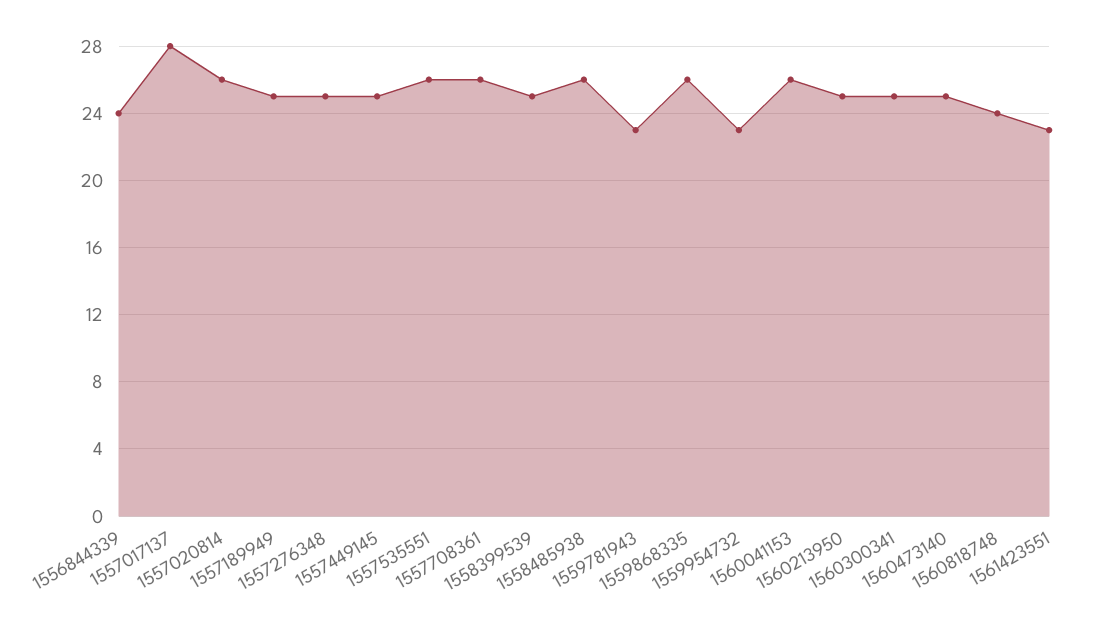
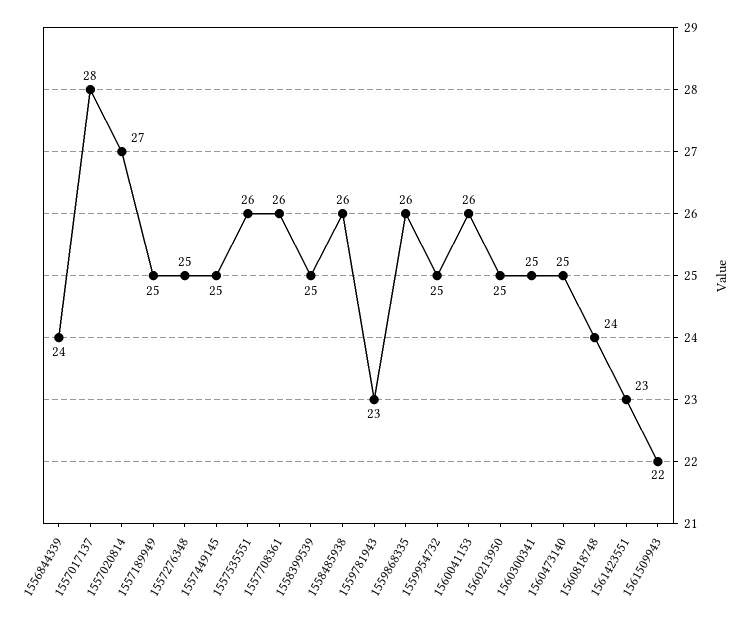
1557020814: 26 -> 27
1559954732: 23 -> 25
1561509943: none -> 22

